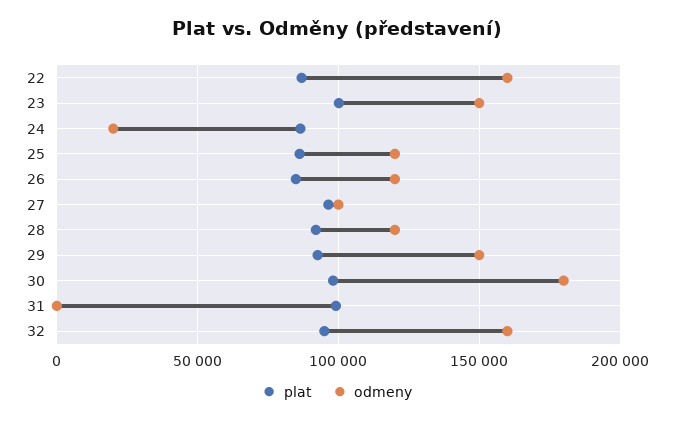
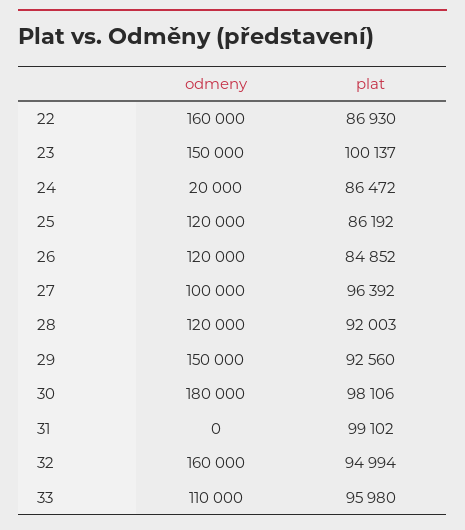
odmeny, 33: none -> 110000
plat, 33: none -> 95980

